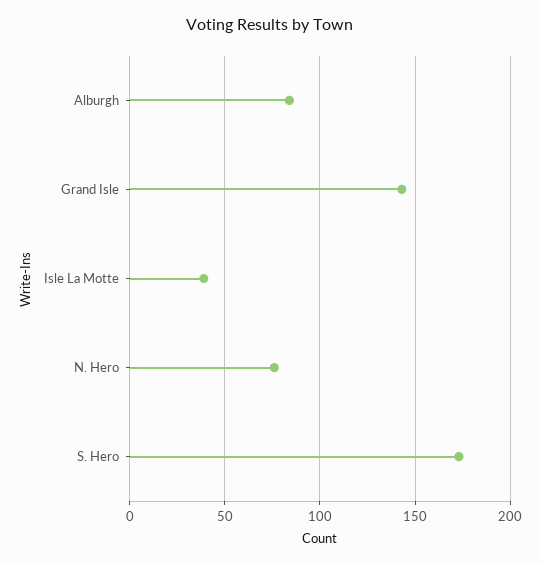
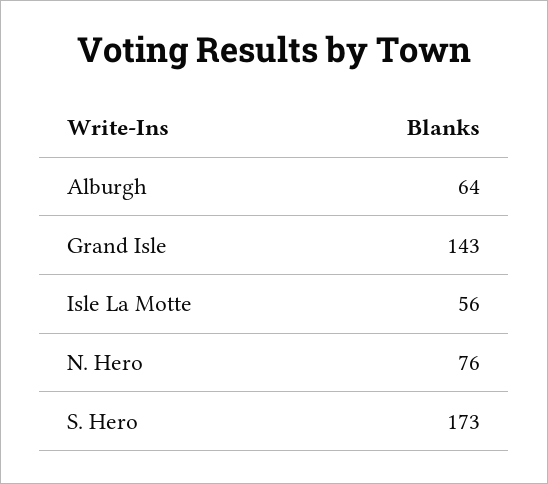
Alburgh: 85 -> 64
Isle La Motte: 40 -> 56

